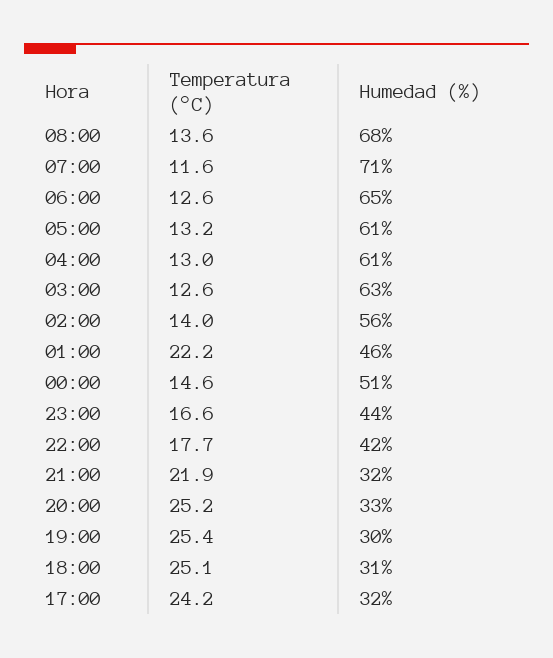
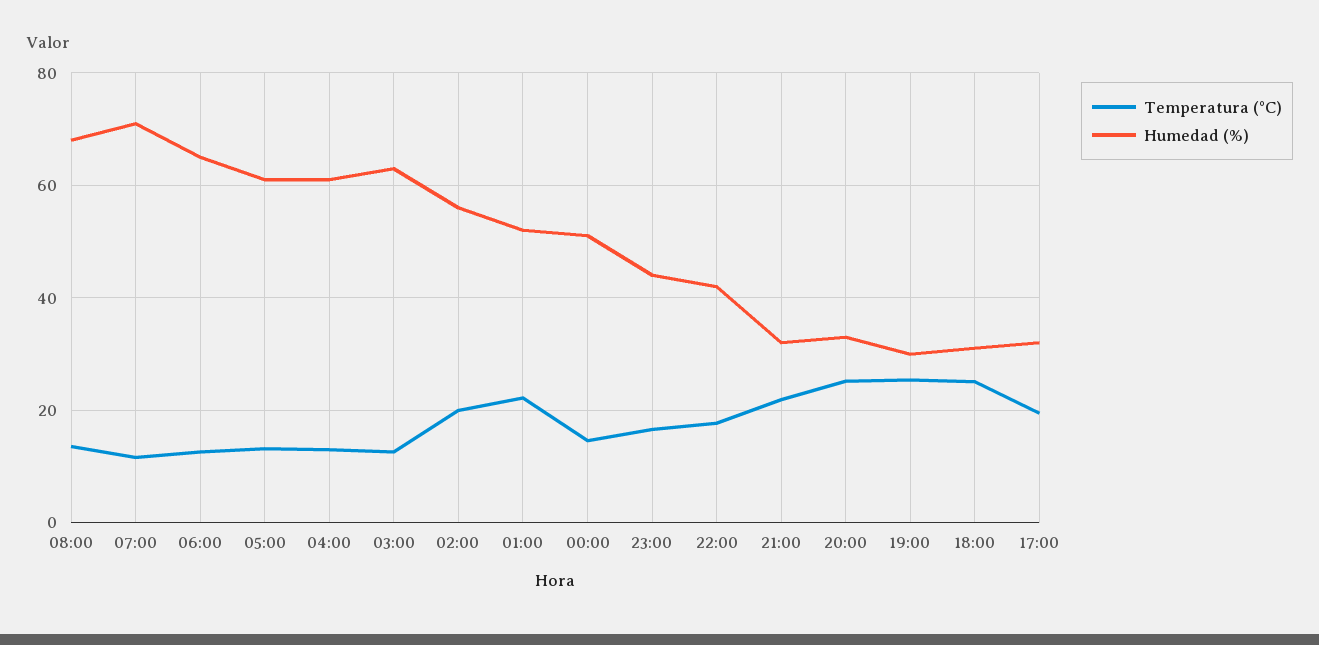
Temperatura (°C), 02:00: 14 -> 20
Humedad (%), 01:00: 46 -> 52
Temperatura (°C), 17:00: 24.2 -> 20

